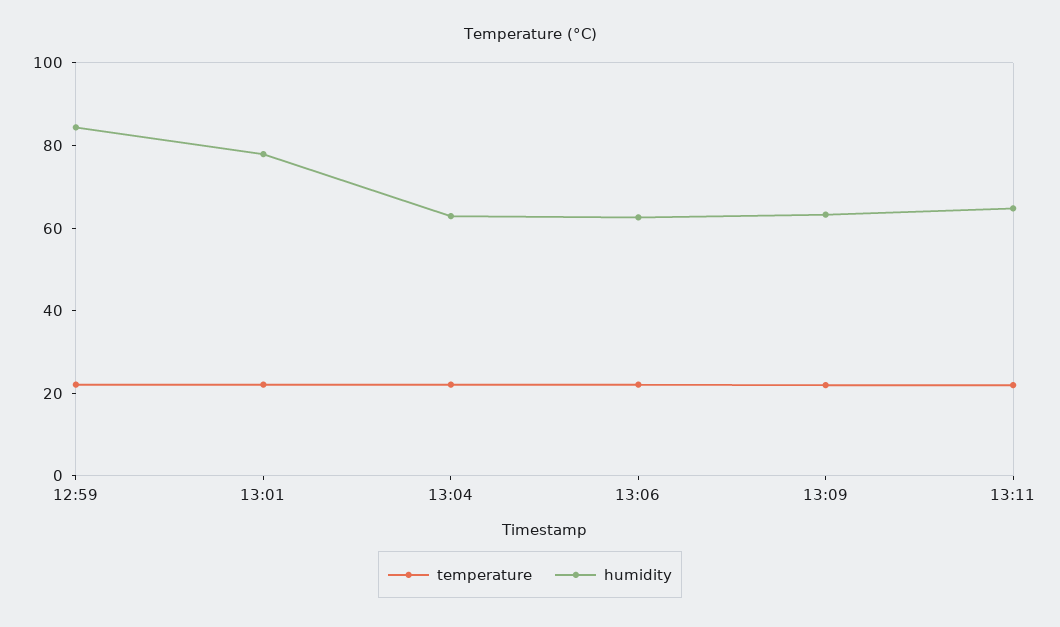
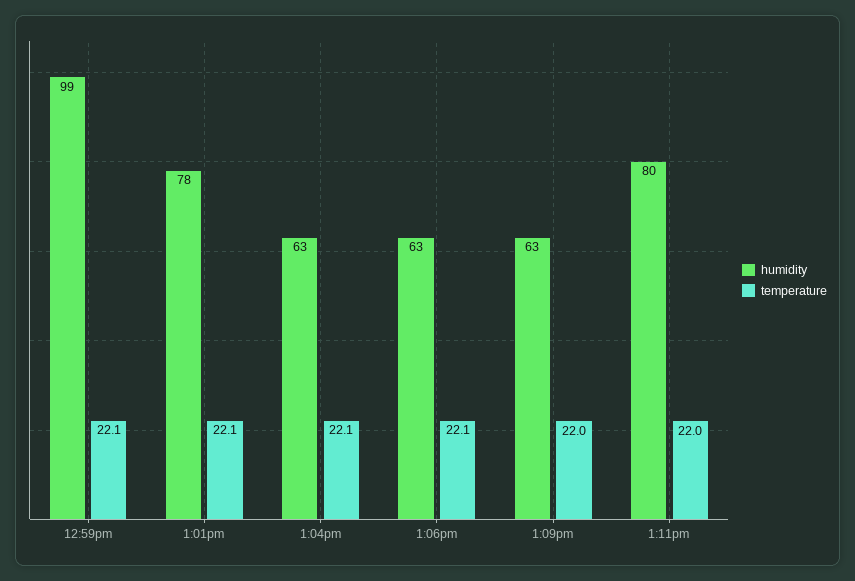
humidity, 12:59: 85 -> 99
humidity, 13:11: 65 -> 80

